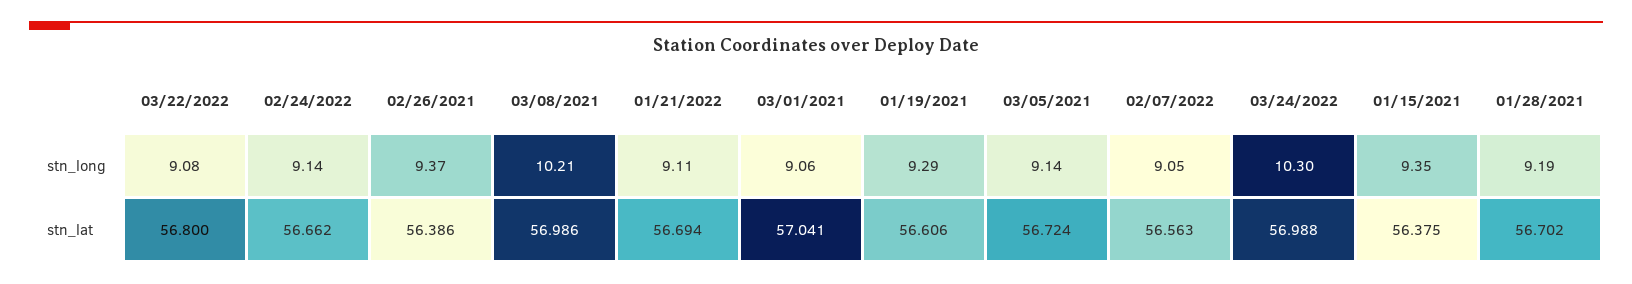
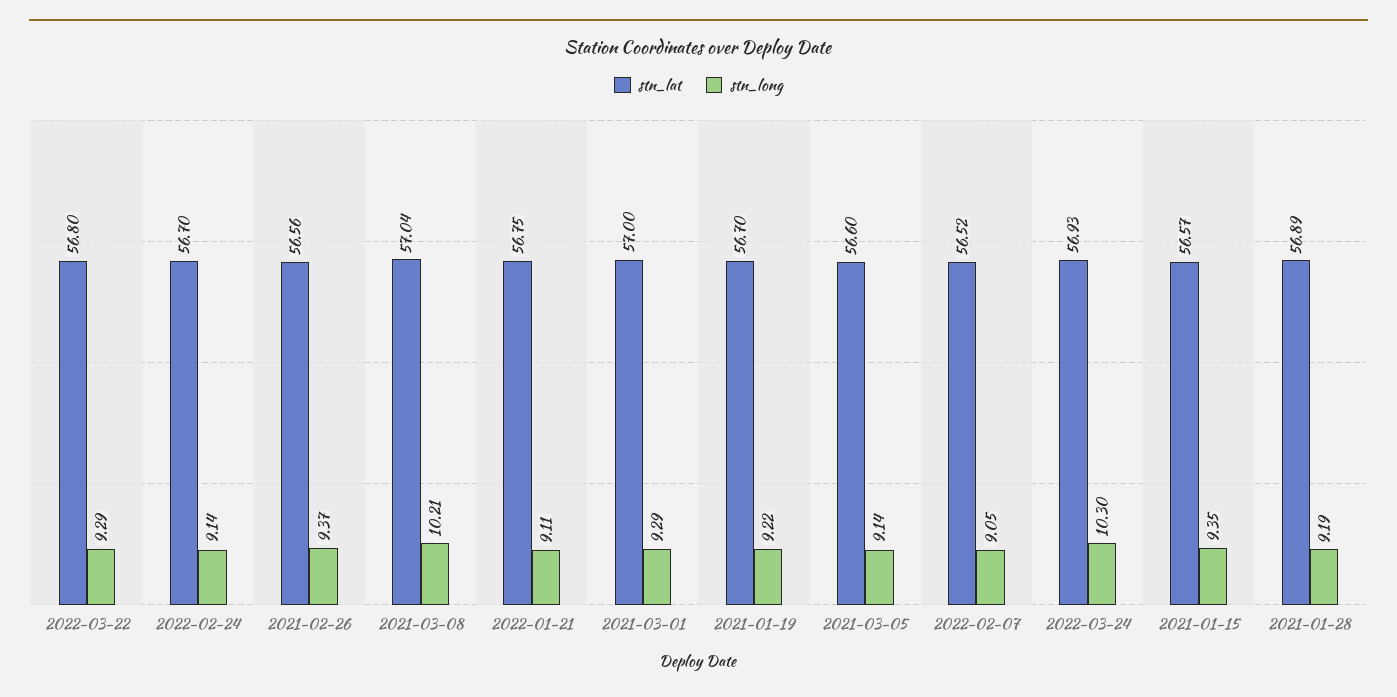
stn_long, 03/22/2022: 9.08 -> 9.29
stn_long, 03/01/2021: 9.06 -> 9.29
stn_long, 01/19/2021: 9.29 -> 9.22
stn_lat, 02/24/2022: 56.662 -> 56.7
stn_lat, 02/26/2021: 56.386 -> 56.56
stn_lat, 03/08/2021: 56.986 -> 57.04
stn_lat, 01/21/2022: 56.694 -> 56.75
stn_lat, 03/01/2021: 57.041 -> 57
stn_lat, 01/19/2021: 56.606 -> 56.7
stn_lat, 03/05/2021: 56.724 -> 56.6
stn_lat, 02/07/2022: 56.563 -> 56.52
stn_lat, 03/24/2022: 56.988 -> 56.93
stn_lat, 01/15/2021: 56.375 -> 56.57
stn_lat, 01/28/2021: 56.702 -> 56.89

